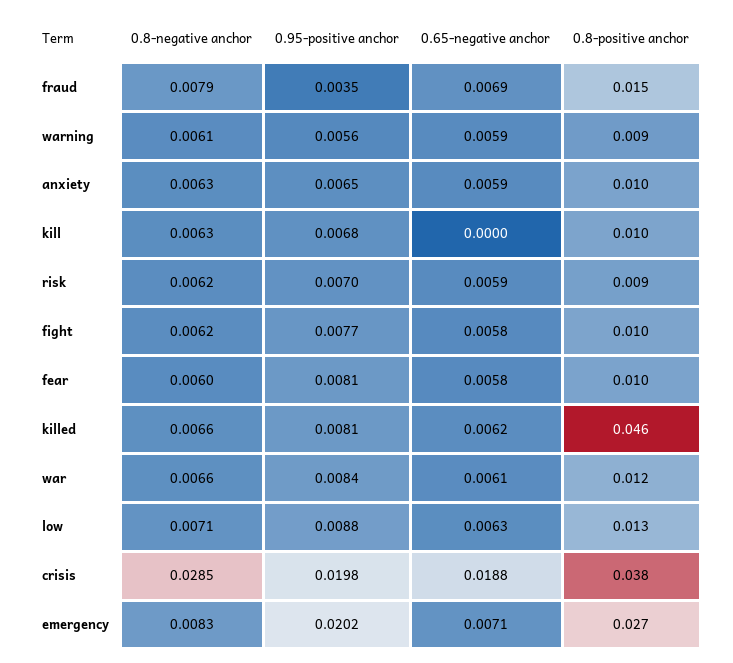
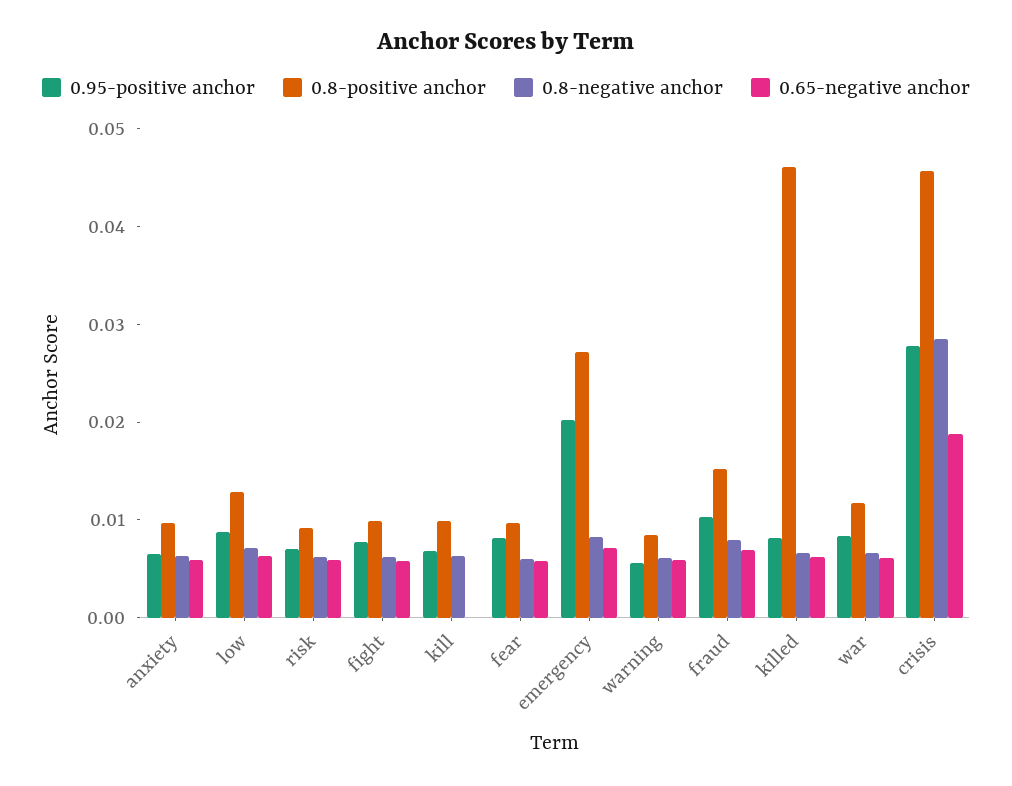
0.95-positive anchor, fraud: 0.0035 -> 0.01
0.95-positive anchor, crisis: 0.0198 -> 0.028
0.8-positive anchor, crisis: 0.038 -> 0.046

